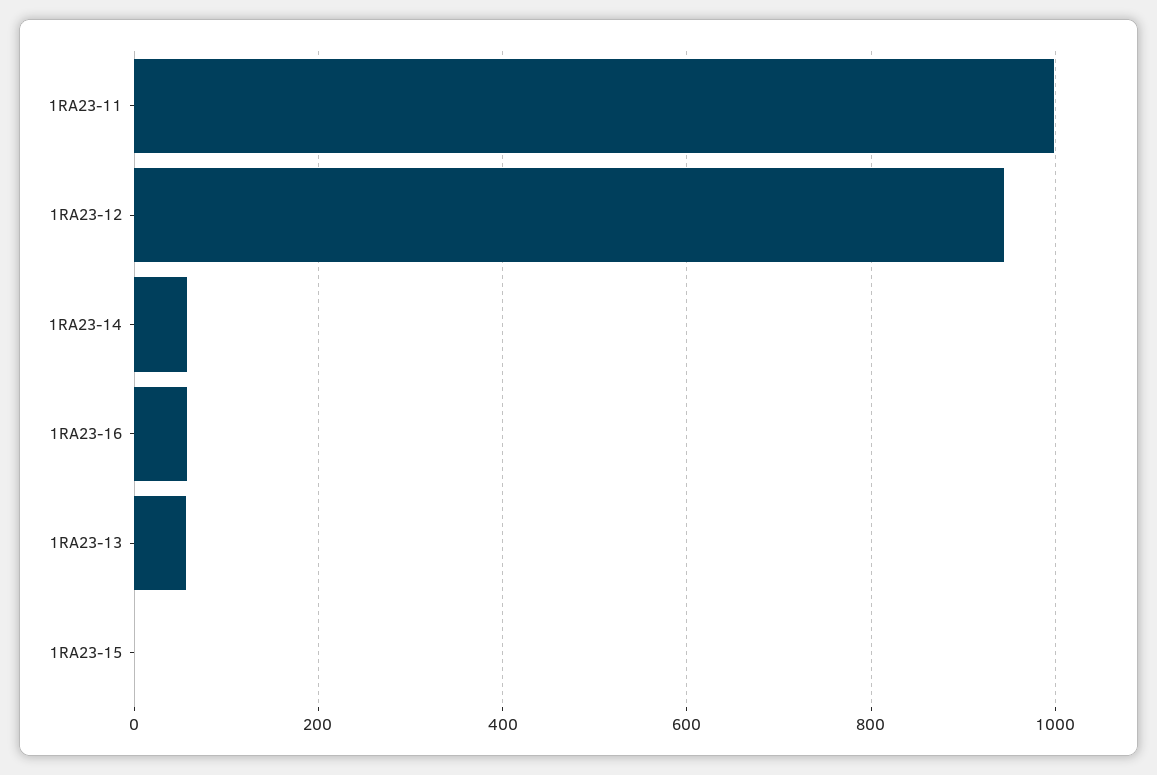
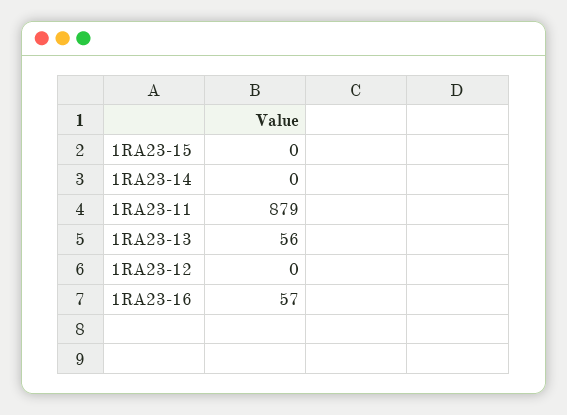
1RA23-11: 1000 -> 879
1RA23-12: 940 -> 0
1RA23-14: 60 -> 0

